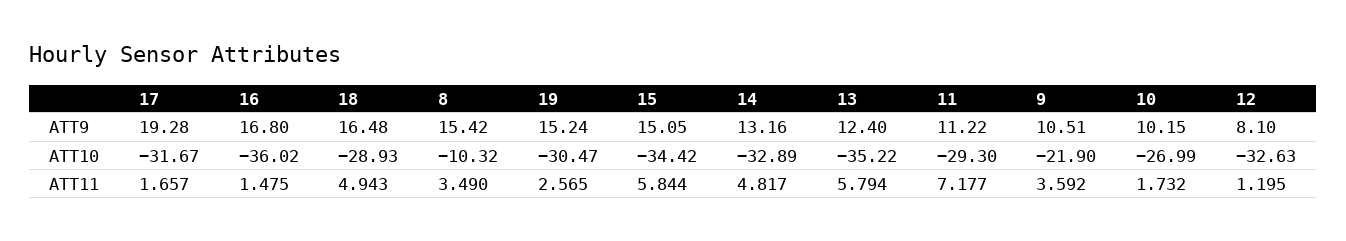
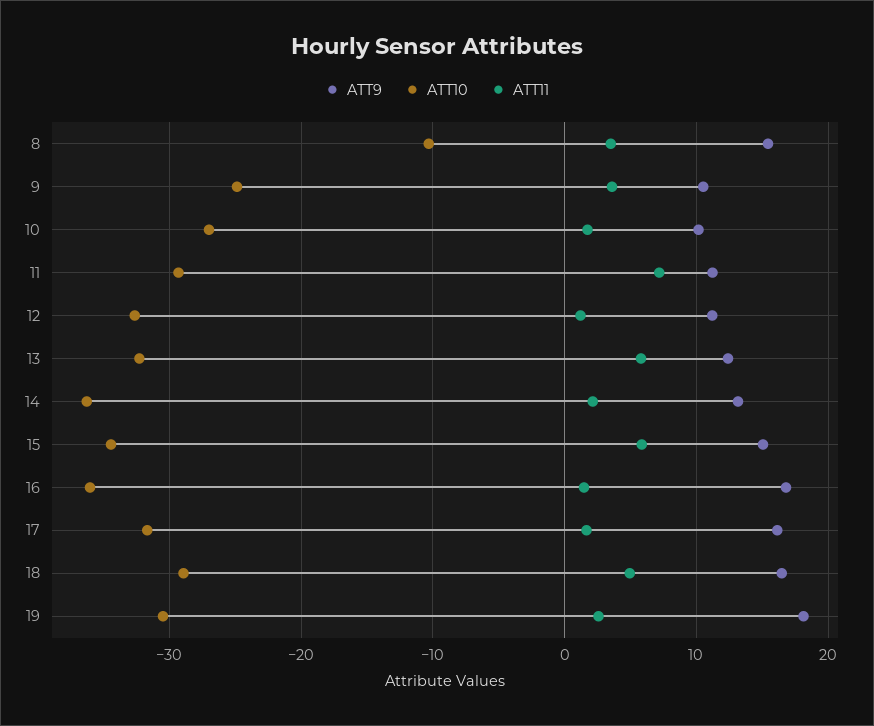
ATT9, 17: 19.28 -> 16
ATT9, 19: 15.24 -> 18
ATT9, 12: 8.1 -> 11
ATT10, 14: -32.89 -> -36
ATT10, 13: -35.22 -> -32
ATT10, 9: -21.9 -> -25
ATT11, 14: 4.817 -> 2

